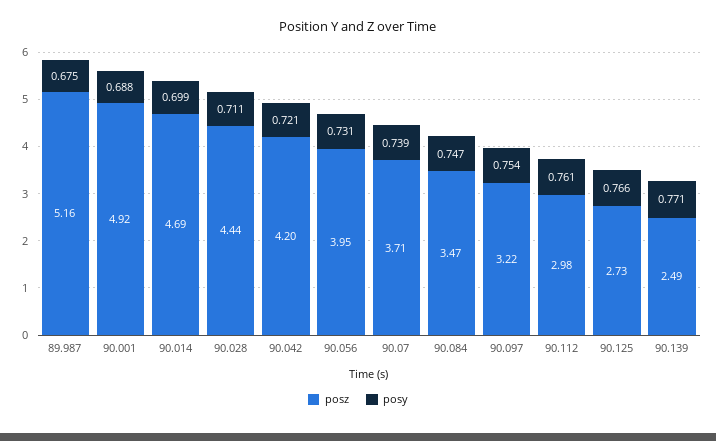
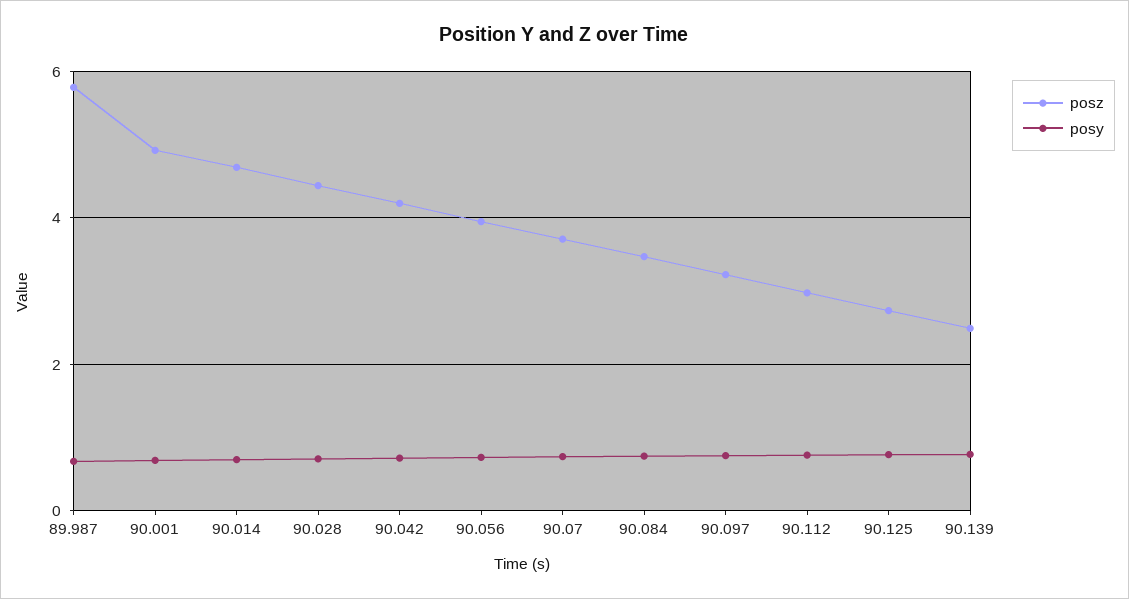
posz, 89.987: 5.16 -> 5.8

